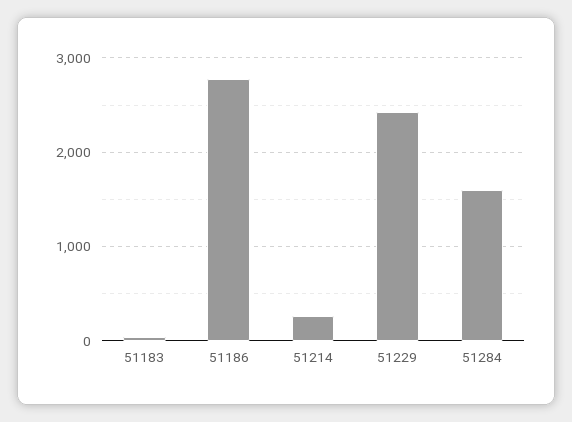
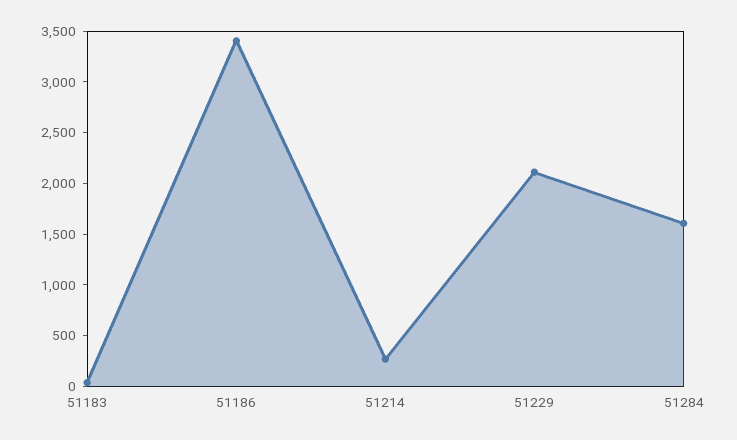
51186: 2800 -> 3400
51229: 2400 -> 2100

